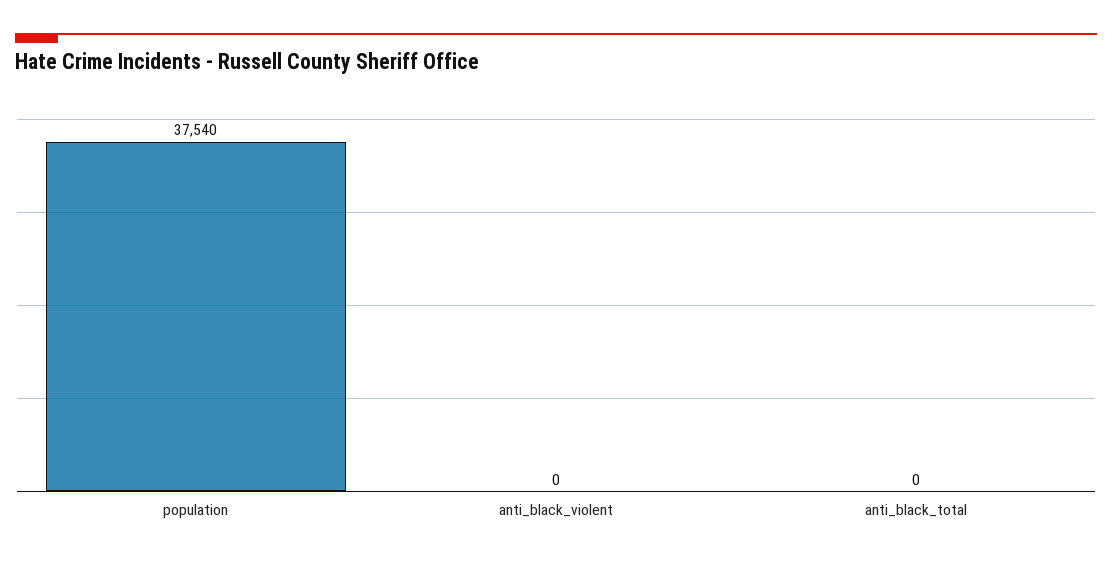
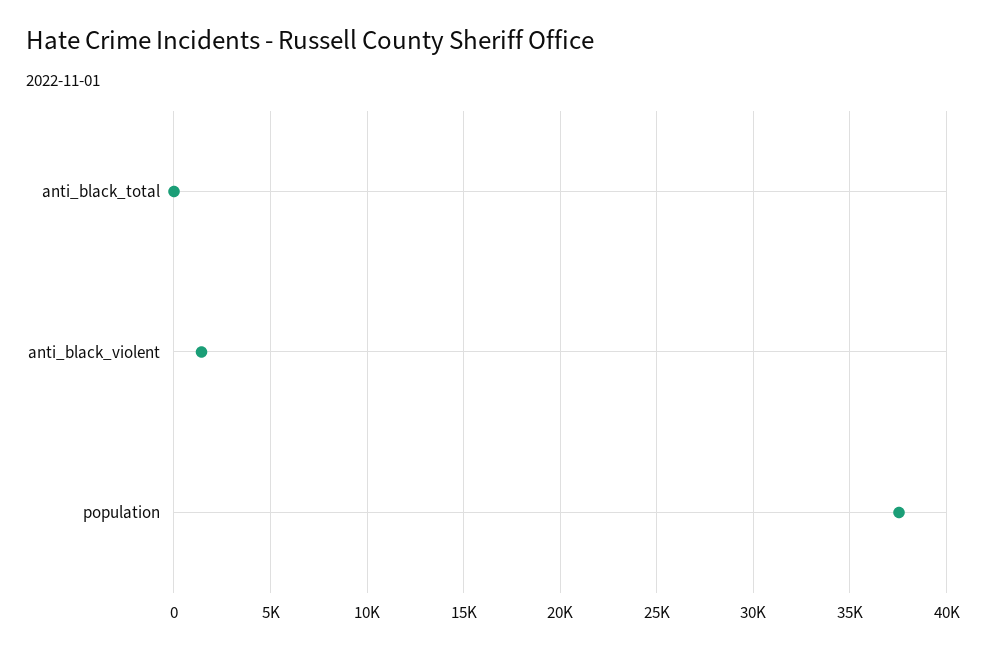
anti_black_violent: 0 -> 1500

